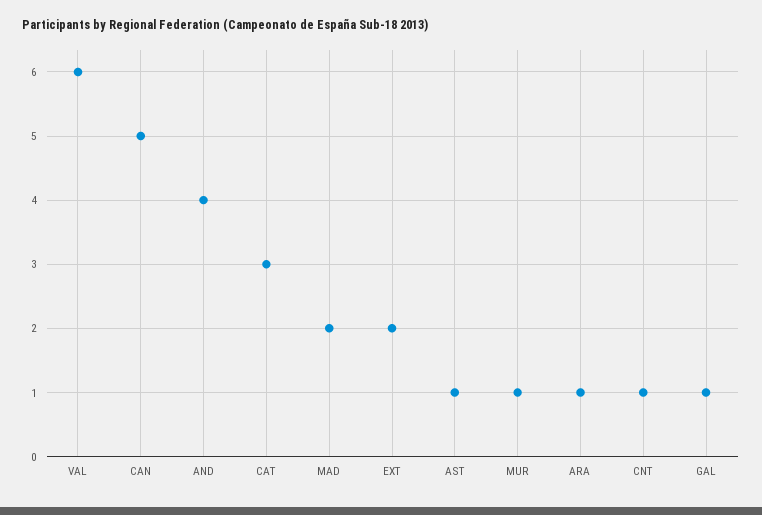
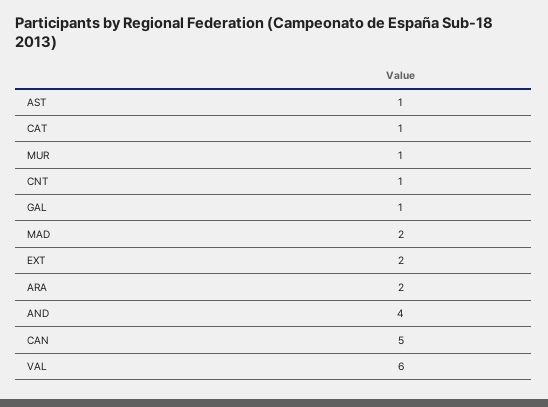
CAT: 3 -> 1
ARA: 1 -> 2

